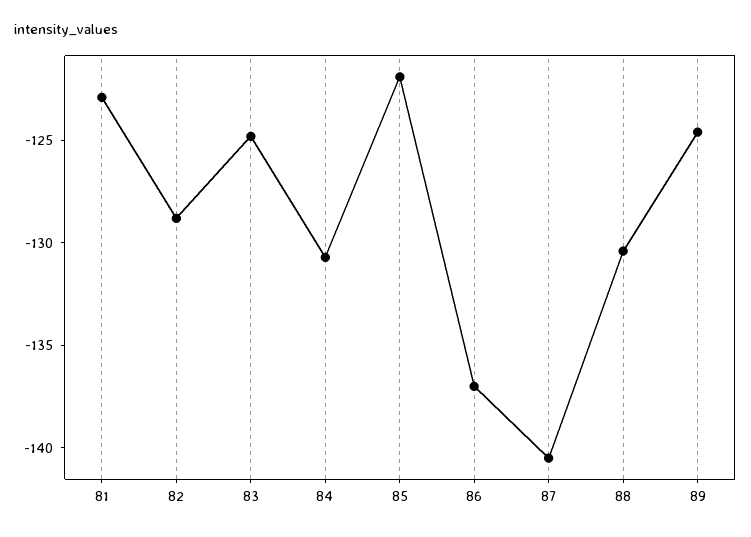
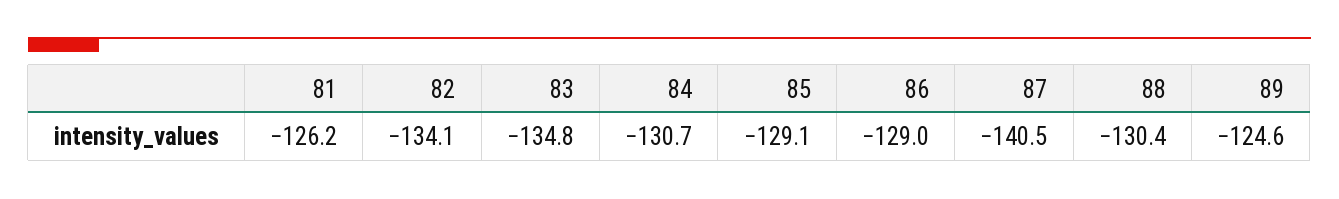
81: -123 -> -126.2
82: -129 -> -134.1
83: -125 -> -134.8
85: -122 -> -129.1
86: -137 -> -129

